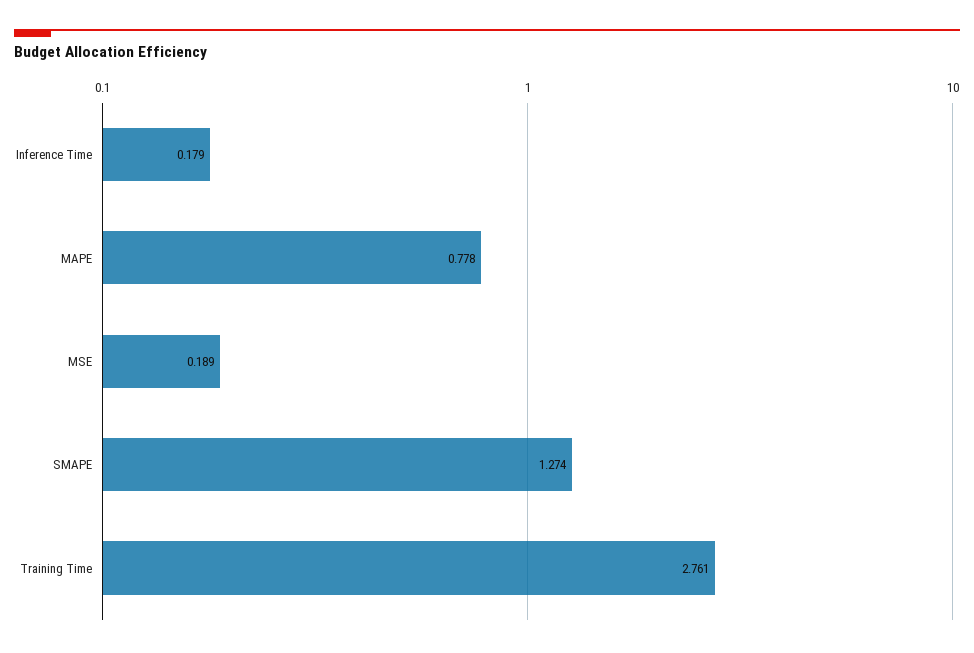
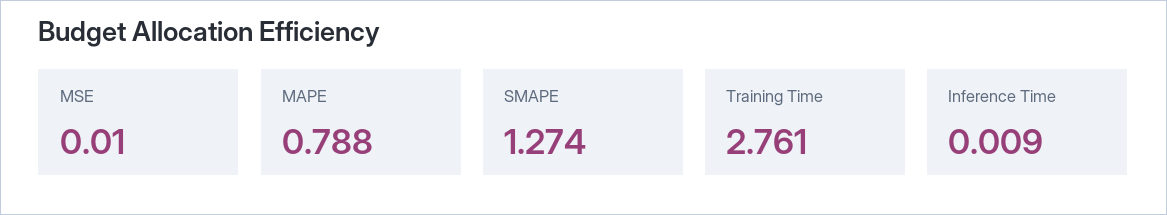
Inference Time: 0.179 -> 0.009
MAPE: 0.778 -> 0.788
MSE: 0.189 -> 0.01

